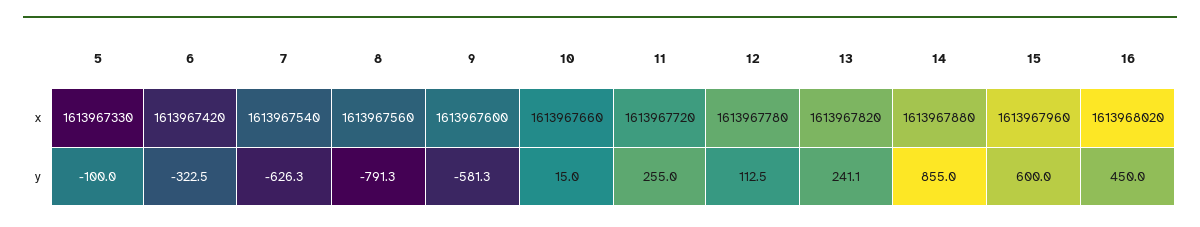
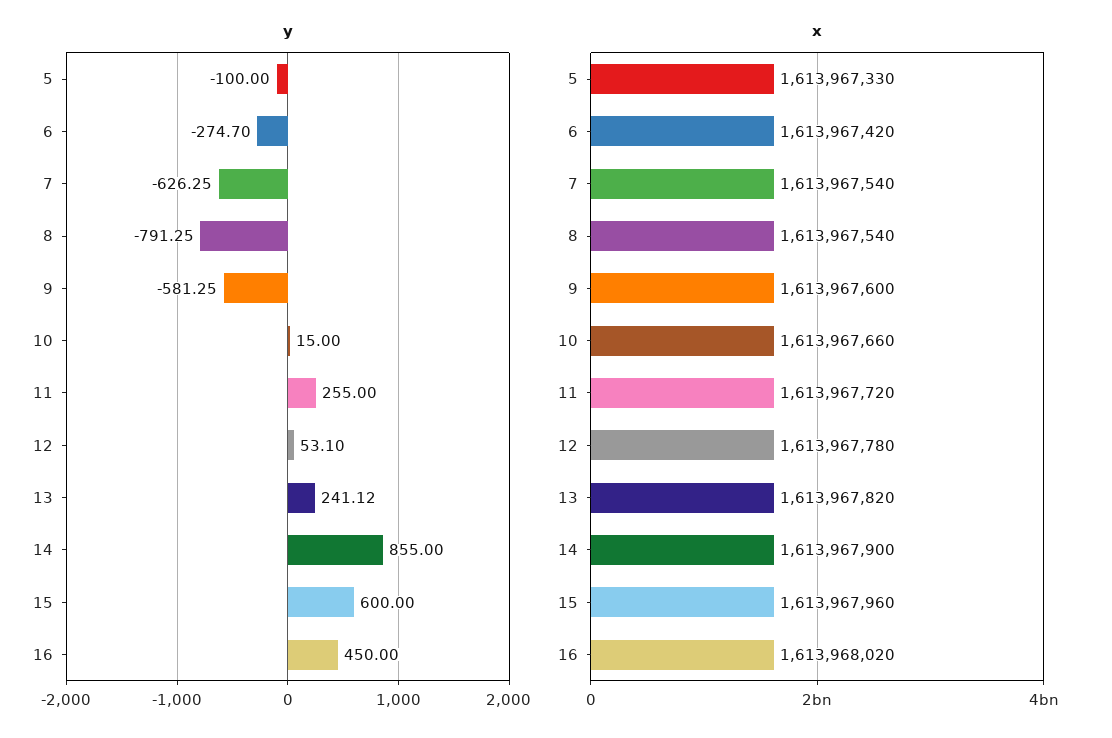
x, 8: 1613967560 -> 1613967540
x, 14: 1613967880 -> 1613967900
y, 6: -322.5 -> -274.7
y, 12: 112.5 -> 53.1

